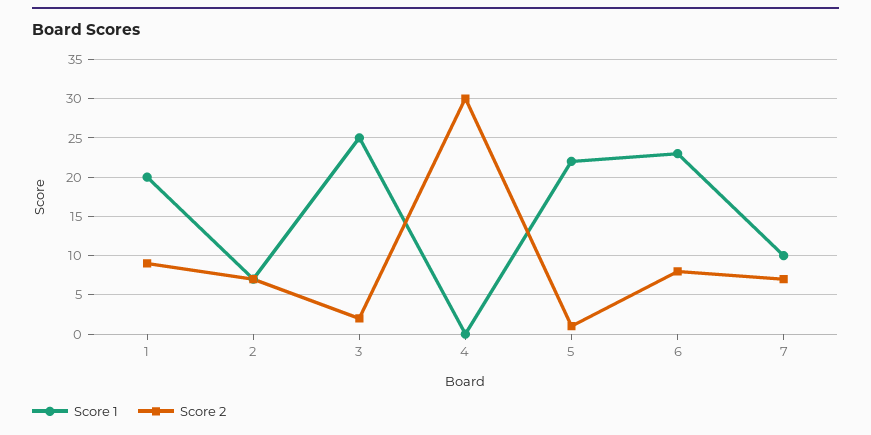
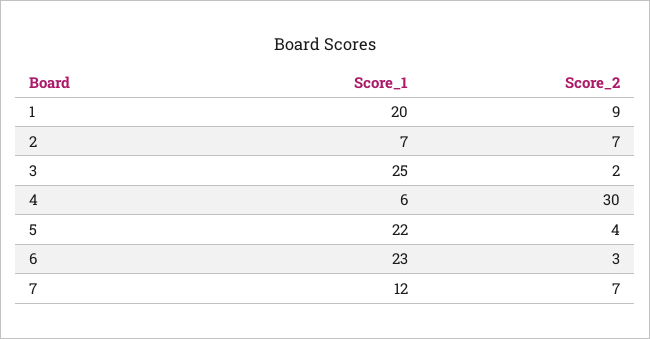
Score 1, 4: 0 -> 6
Score 2, 5: 1 -> 4
Score 2, 6: 8 -> 3
Score 1, 7: 10 -> 12

